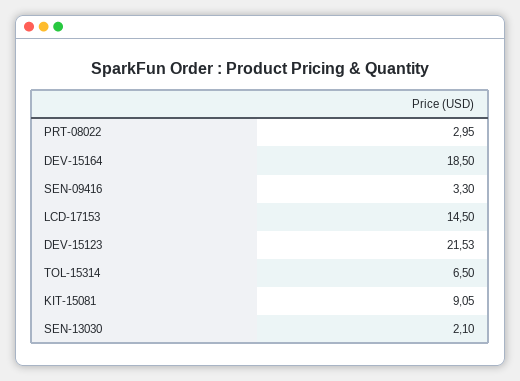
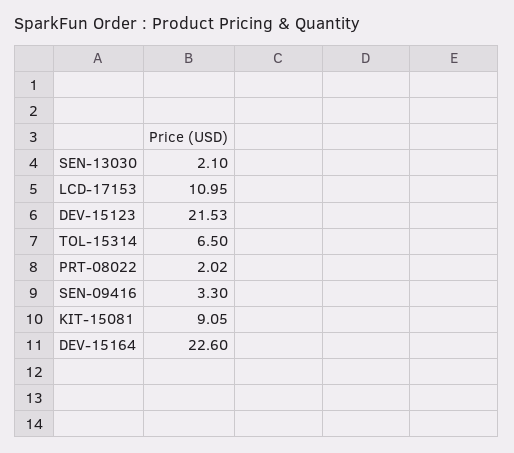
PRT-08022: 2.95 -> 2.02
DEV-15164: 18.5 -> 22.6
LCD-17153: 14.5 -> 10.95

